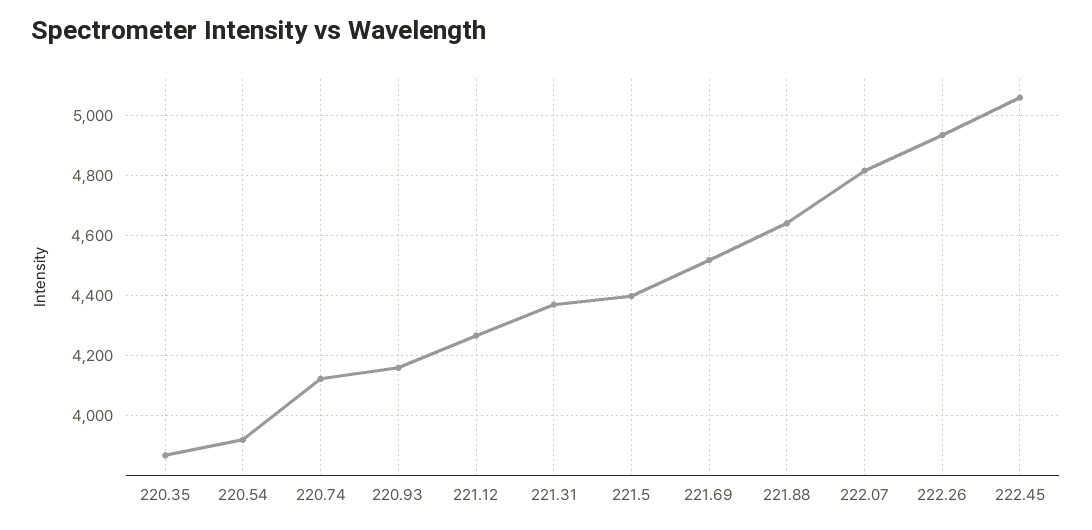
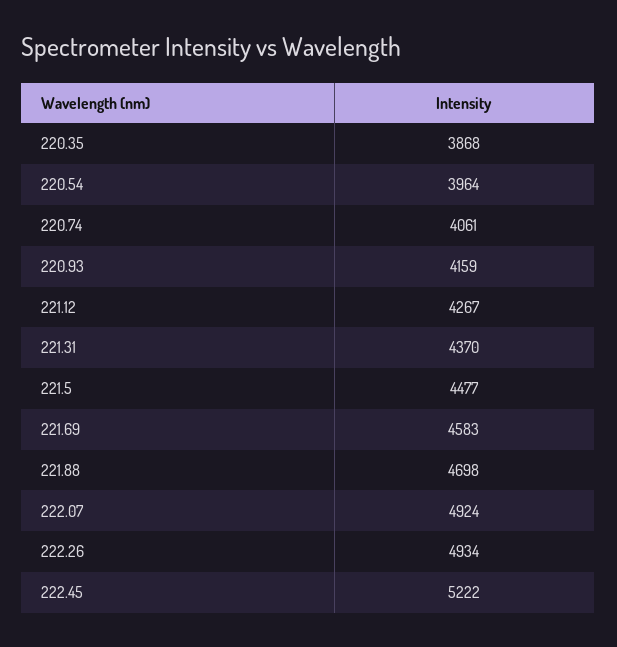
220.54: 3920 -> 3964
220.74: 4120 -> 4061
221.5: 4400 -> 4477
221.69: 4520 -> 4583
221.88: 4640 -> 4698
222.07: 4820 -> 4924
222.45: 5060 -> 5222

